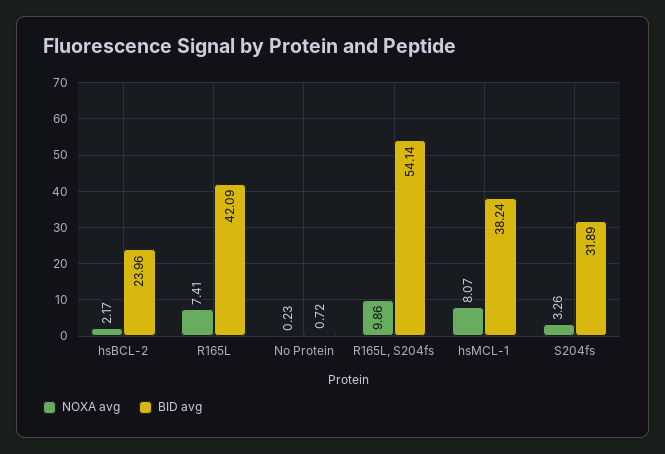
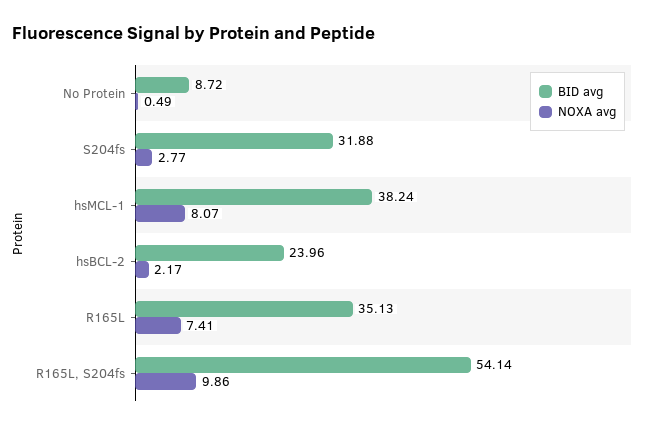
BID avg, R165L: 42.09 -> 35.13
NOXA avg, No Protein: 0.23 -> 0.49
BID avg, No Protein: 0.72 -> 8.72
NOXA avg, S204fs: 3.26 -> 2.77
BID avg, S204fs: 31.89 -> 31.88

